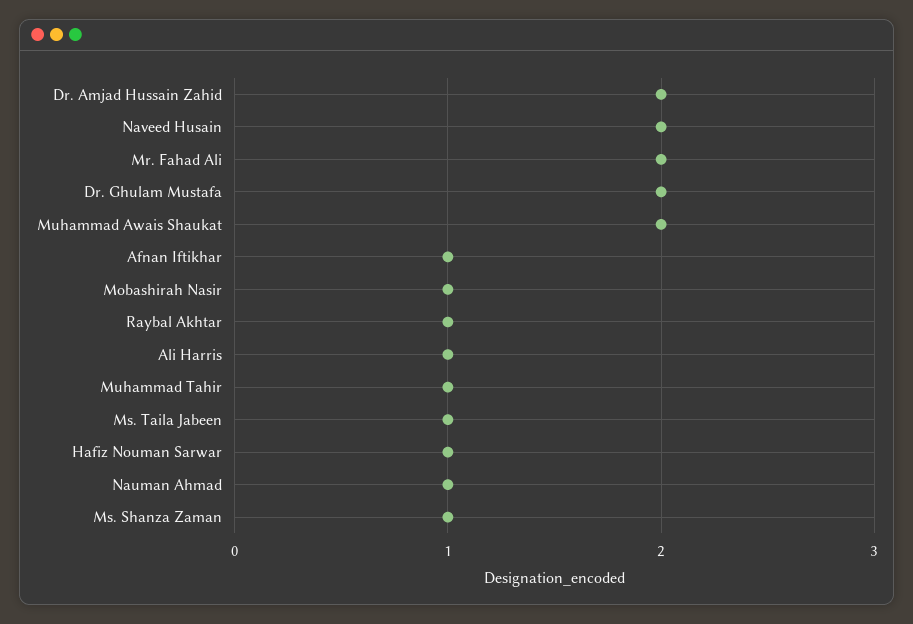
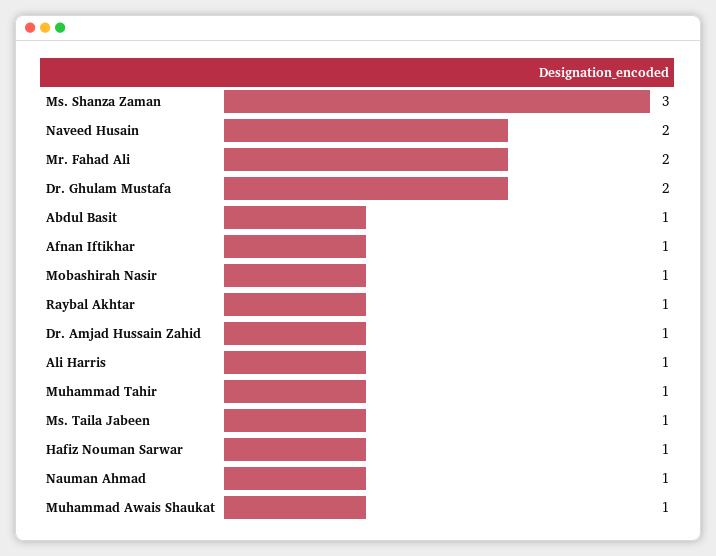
Dr. Amjad Hussain Zahid: 2 -> 1
Muhammad Awais Shaukat: 2 -> 1
Ms. Shanza Zaman: 1 -> 3
Abdul Basit: none -> 1

